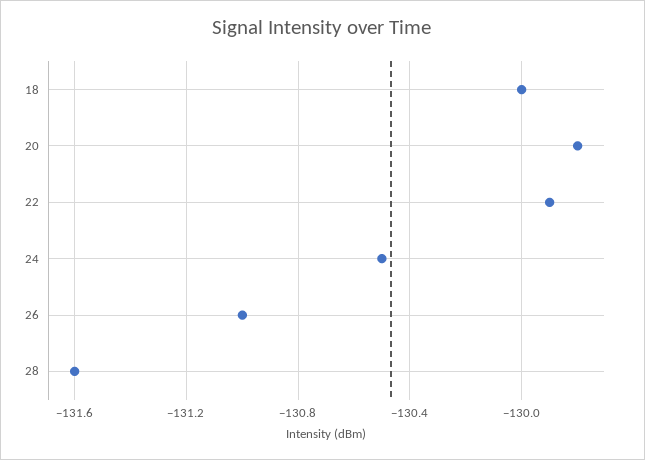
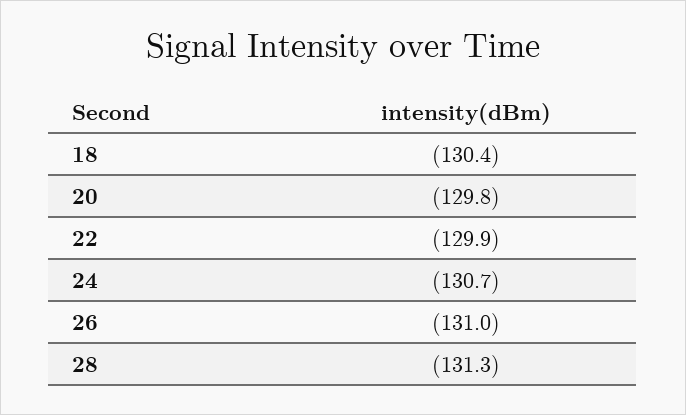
18: -130 -> -130.4
24: -130.5 -> -130.7
28: -131.6 -> -131.3

